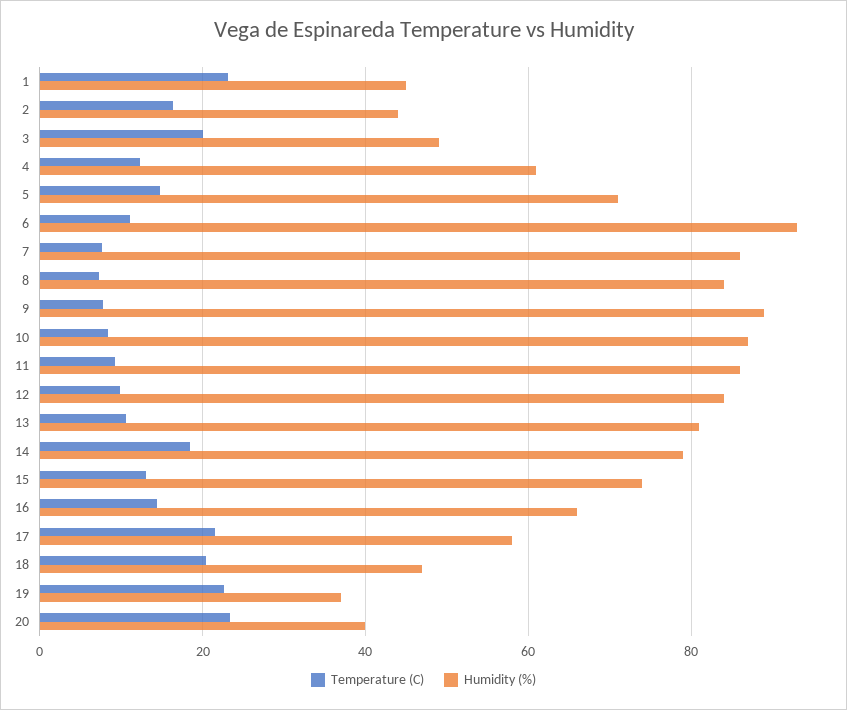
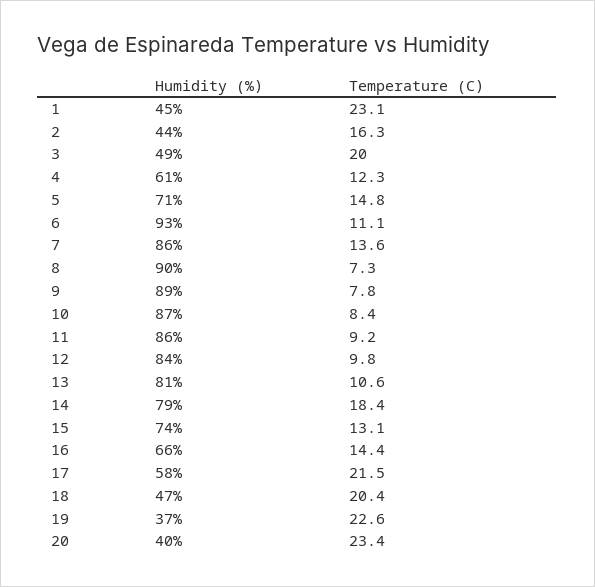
Temperature (C), 7: 8 -> 13.6
Humidity (%), 8: 84 -> 90

